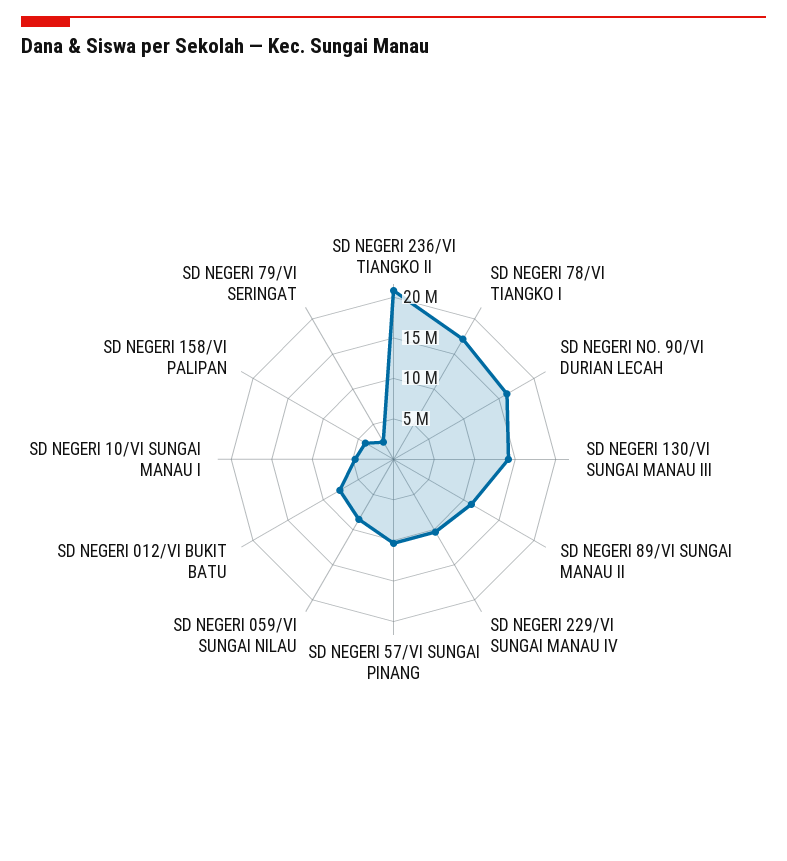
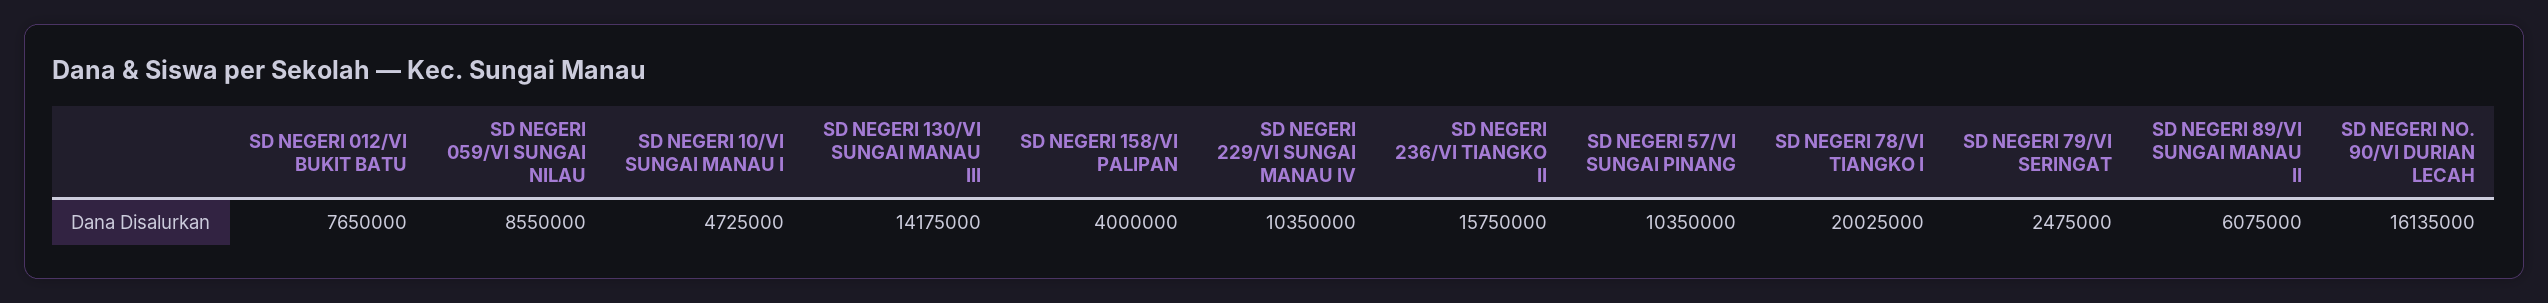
SD NEGERI 236/VI TIANGKO II: 21000000 -> 15750000
SD NEGERI 78/VI TIANGKO I: 17000000 -> 20025000
SD NEGERI 89/VI SUNGAI MANAU II: 11000000 -> 6075000

